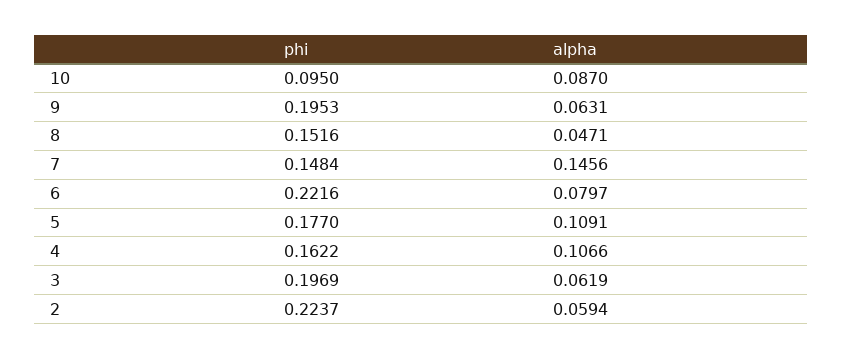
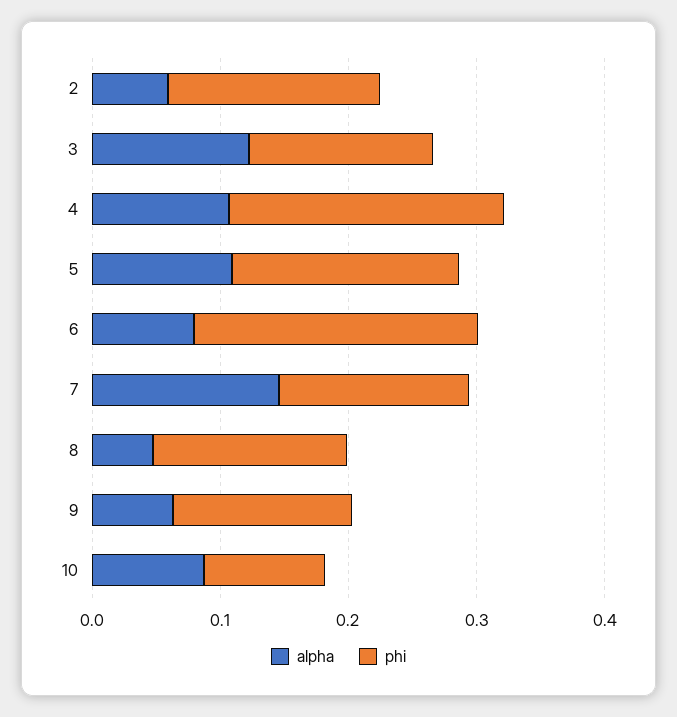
phi, 9: 0.1953 -> 0.14
phi, 4: 0.1622 -> 0.22
phi, 3: 0.1969 -> 0.14
alpha, 3: 0.0619 -> 0.12
phi, 2: 0.2237 -> 0.16

